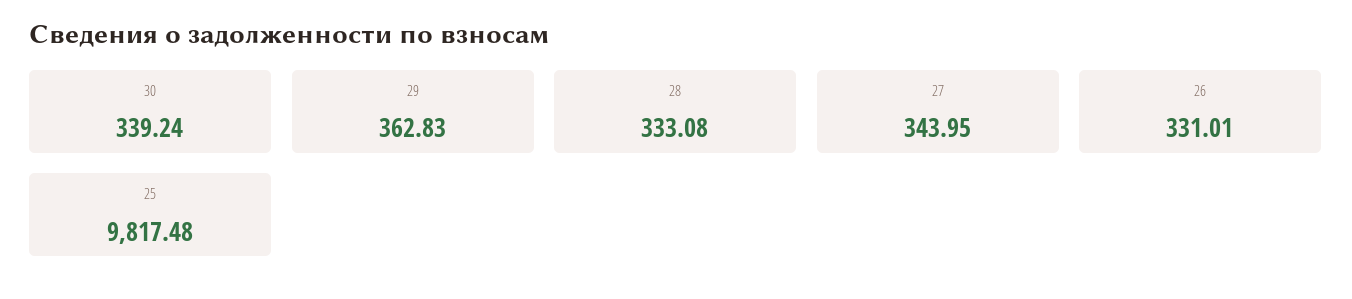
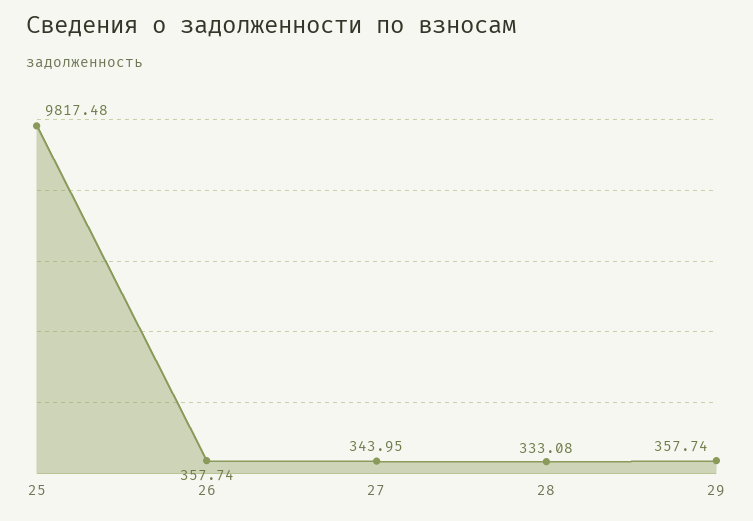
30: 339.24 -> none
29: 362.83 -> 357.74
26: 331.01 -> 357.74

